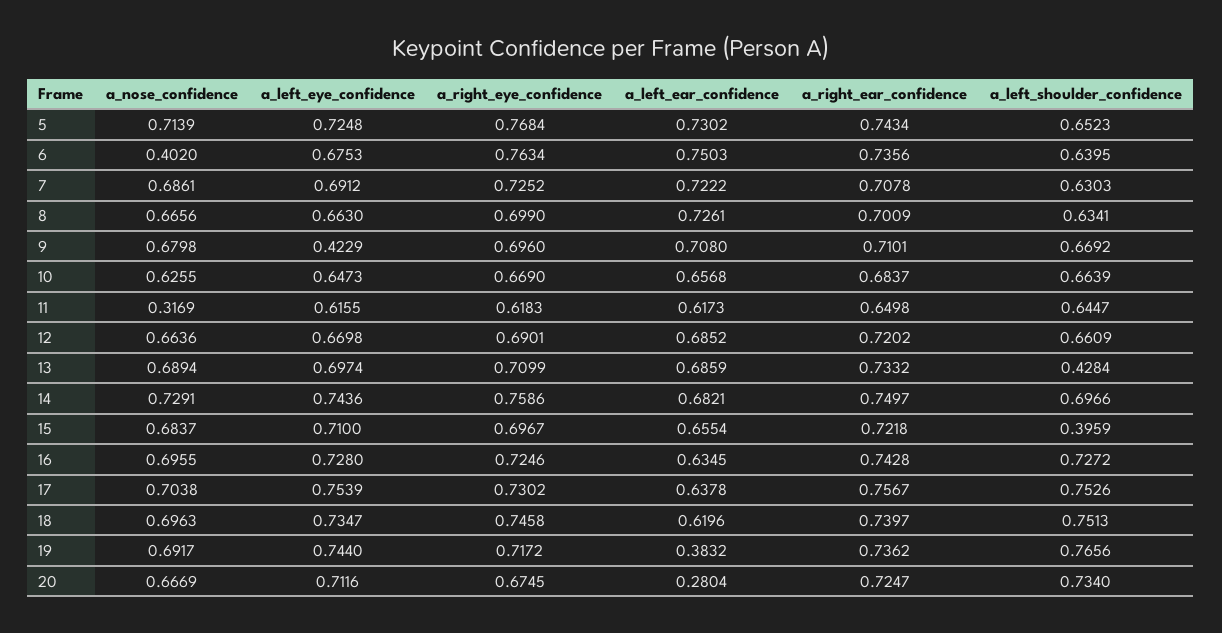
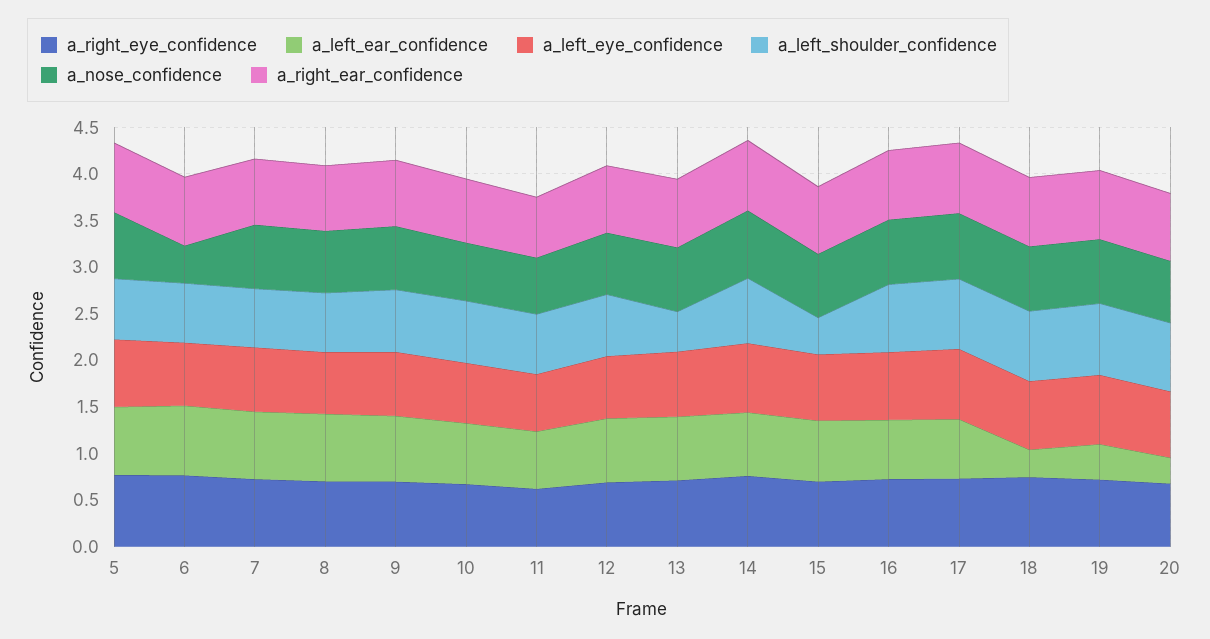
a_left_eye_confidence, 9: 0.4229 -> 0.7
a_nose_confidence, 11: 0.3169 -> 0.6
a_left_ear_confidence, 18: 0.6196 -> 0.3

